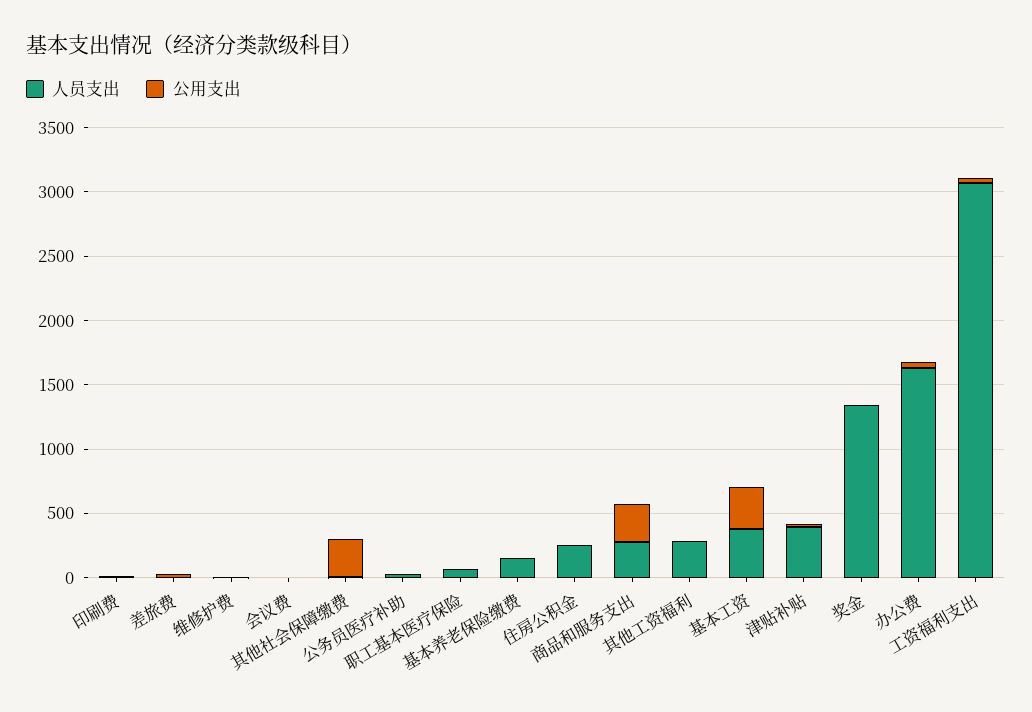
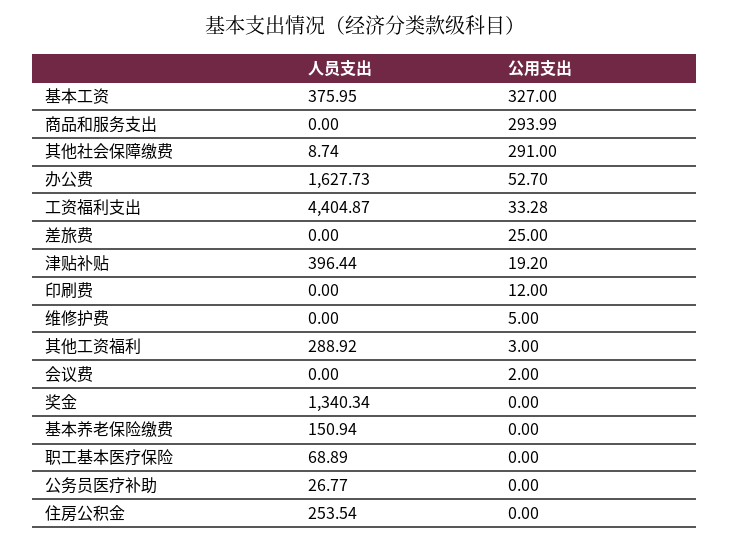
人员支出, 商品和服务支出: 300 -> 0
人员支出, 工资福利支出: 3100 -> 4404.87

